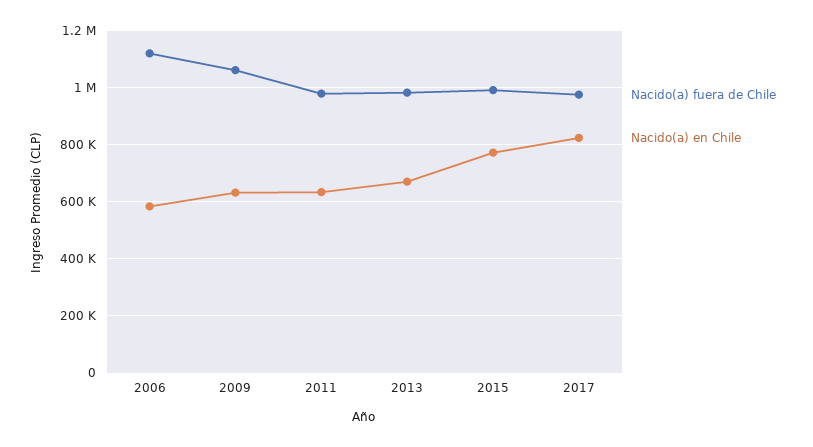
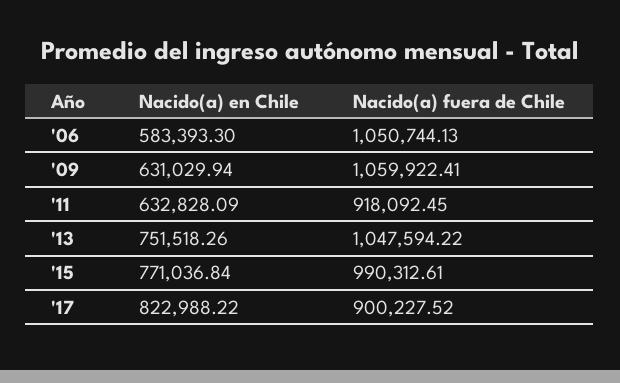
Nacido(a) fuera de Chile, 2006: 1125000 -> 1050744.13
Nacido(a) fuera de Chile, 2011: 975000 -> 918092.45
Nacido(a) fuera de Chile, 2013: 975000 -> 1047594.22
Nacido(a) en Chile, 2013: 675000 -> 751518.26
Nacido(a) fuera de Chile, 2017: 975000 -> 900227.52

